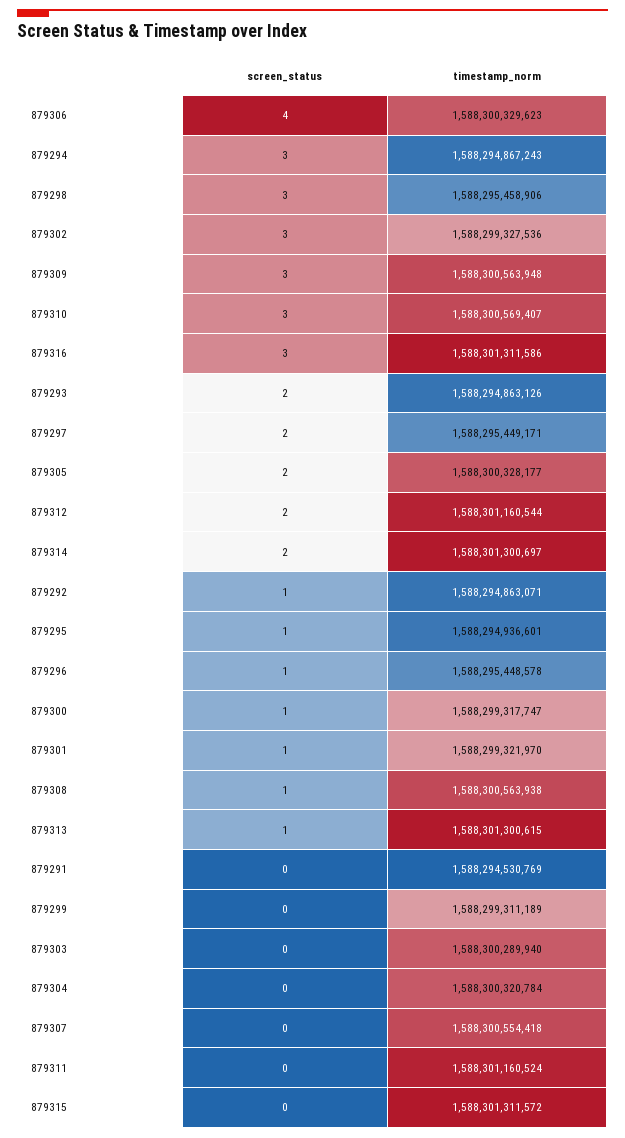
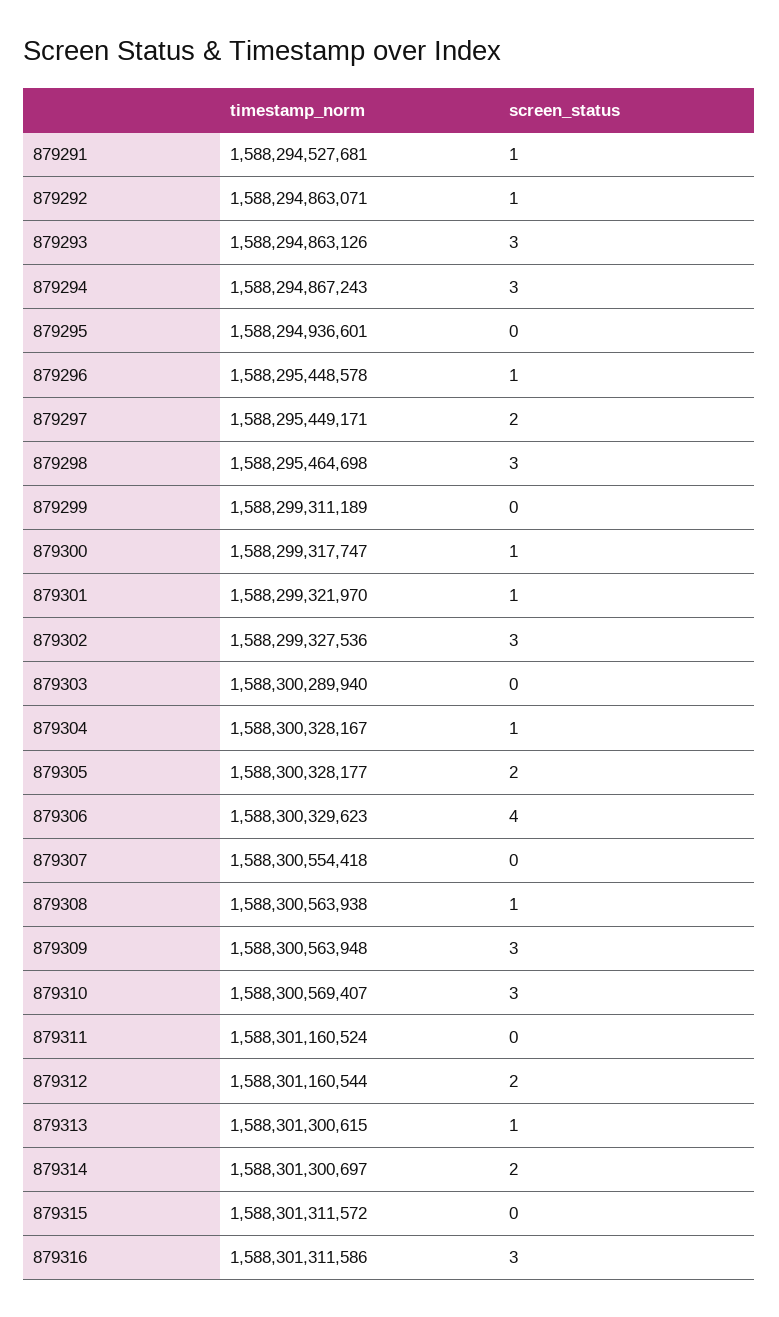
timestamp_norm, 879298: 1588295458906 -> 1588295464698
screen_status, 879293: 2 -> 3
screen_status, 879295: 1 -> 0
screen_status, 879291: 0 -> 1
timestamp_norm, 879291: 1588294530769 -> 1588294527681
screen_status, 879304: 0 -> 1
timestamp_norm, 879304: 1588300320784 -> 1588300328167

